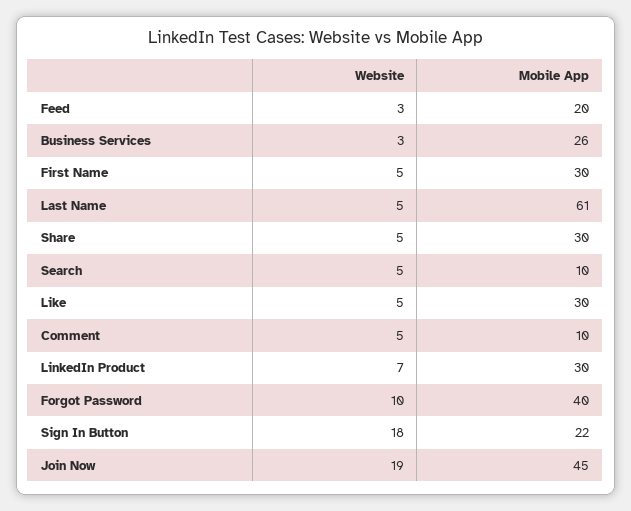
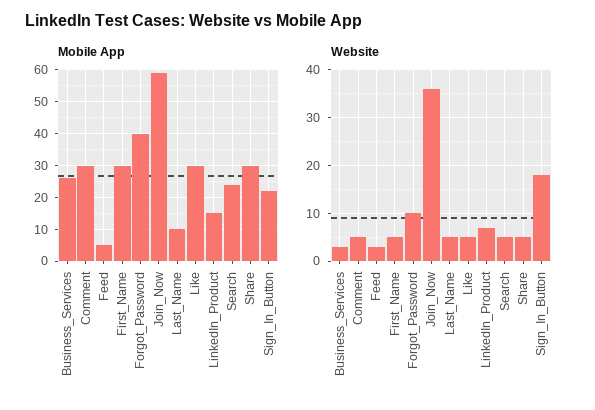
Mobile App, Feed: 20 -> 5
Mobile App, Last Name: 61 -> 10
Mobile App, Search: 10 -> 25
Mobile App, Comment: 10 -> 30
Mobile App, LinkedIn Product: 30 -> 15
Website, Join Now: 19 -> 35
Mobile App, Join Now: 45 -> 60

